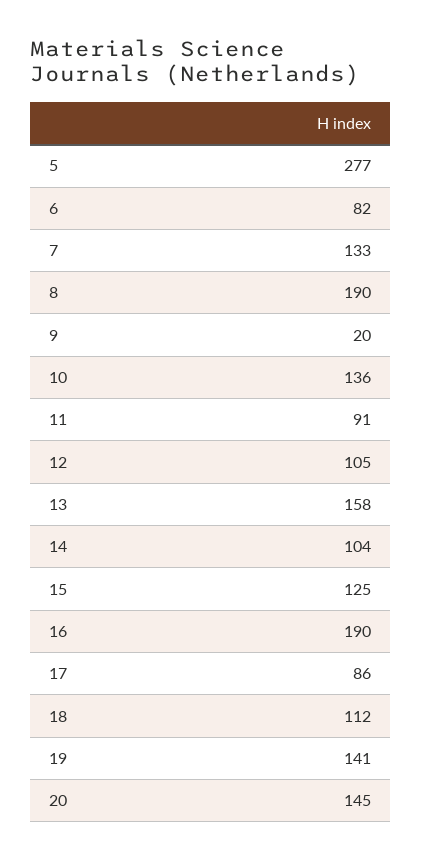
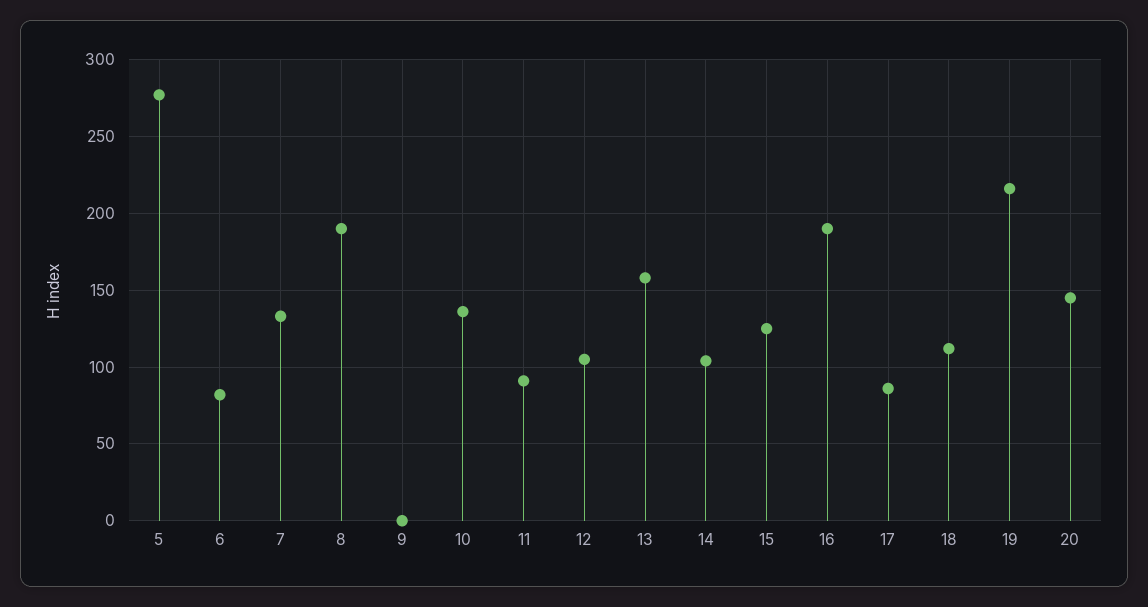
9: 20 -> 0
19: 141 -> 215

